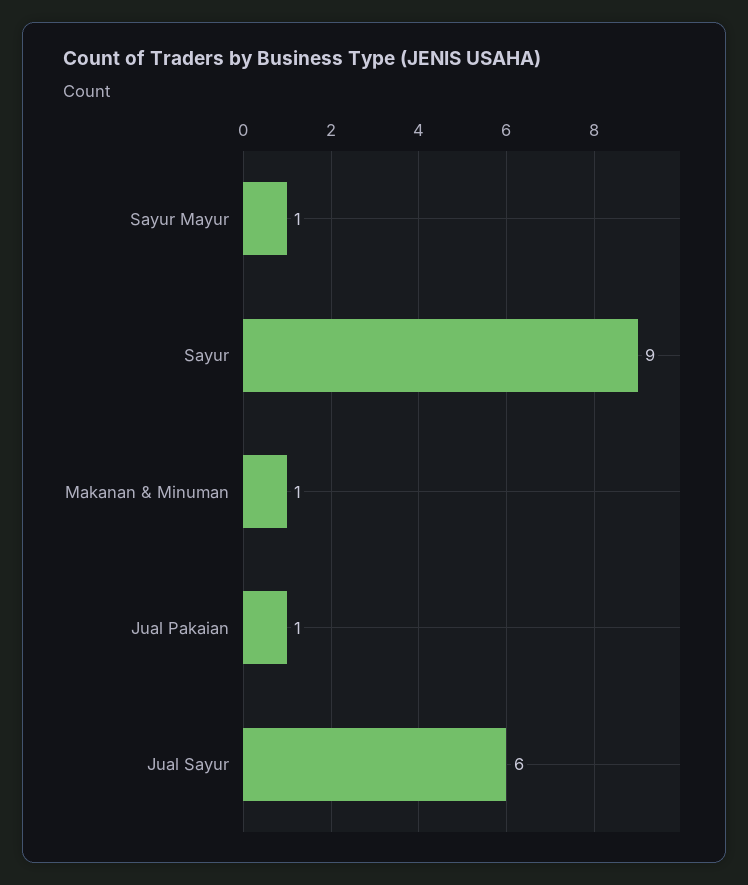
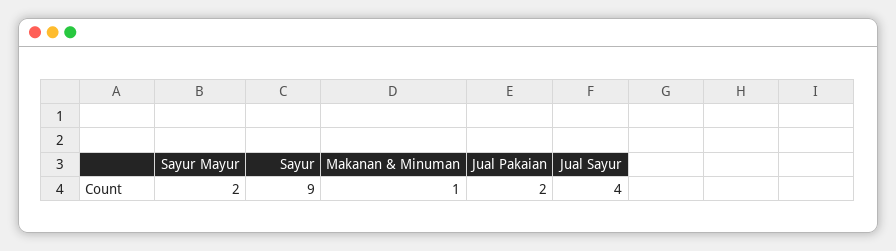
Sayur Mayur: 1 -> 2
Jual Pakaian: 1 -> 2
Jual Sayur: 6 -> 4

